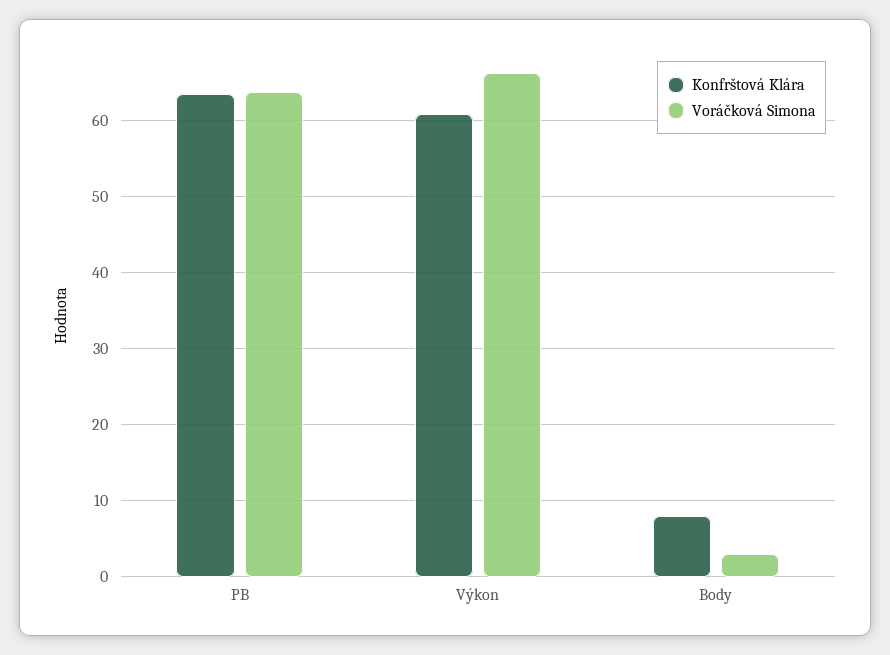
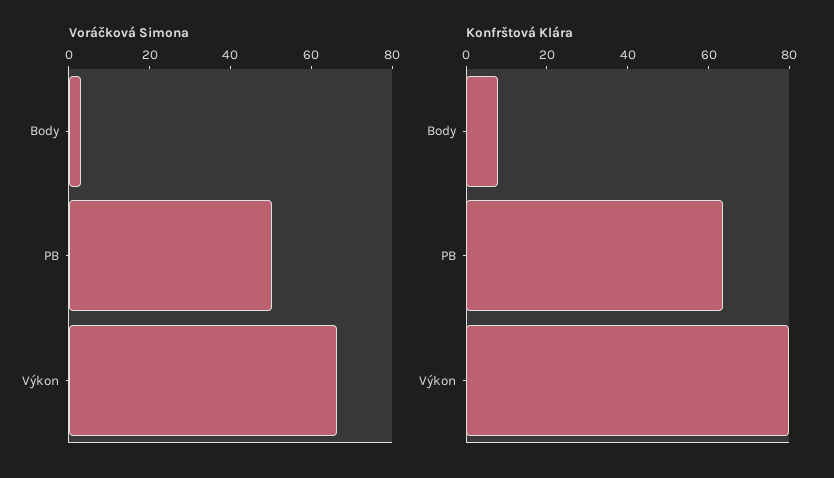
Voráčková Simona, PB: 64 -> 50
Konfrštová Klára, Výkon: 61 -> 80

